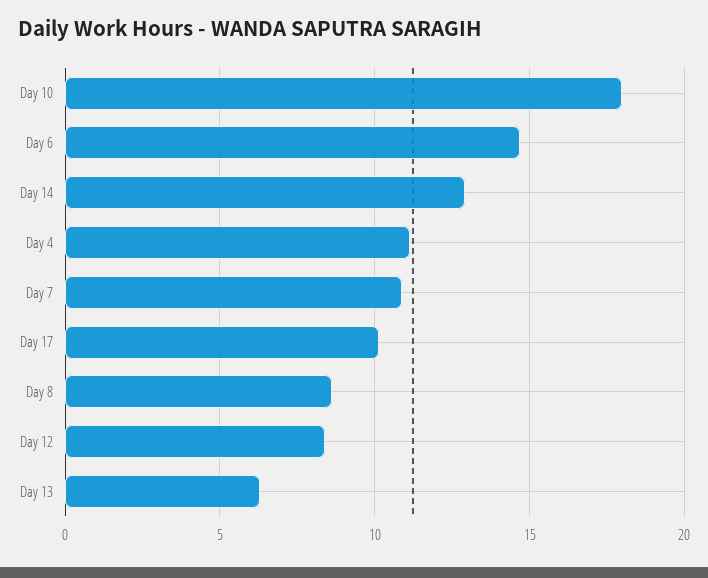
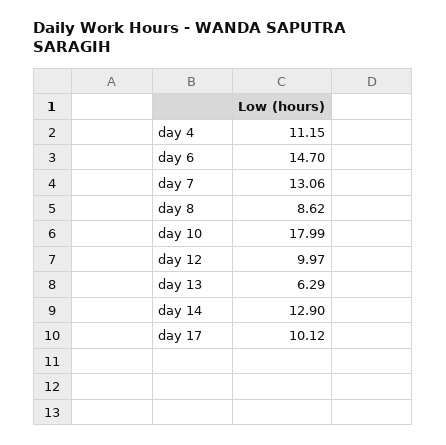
Day 7: 11 -> 13.06
Day 12: 8.5 -> 9.97

